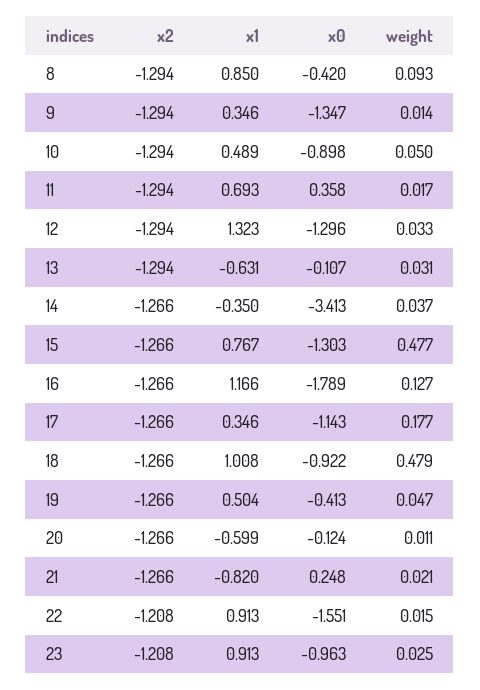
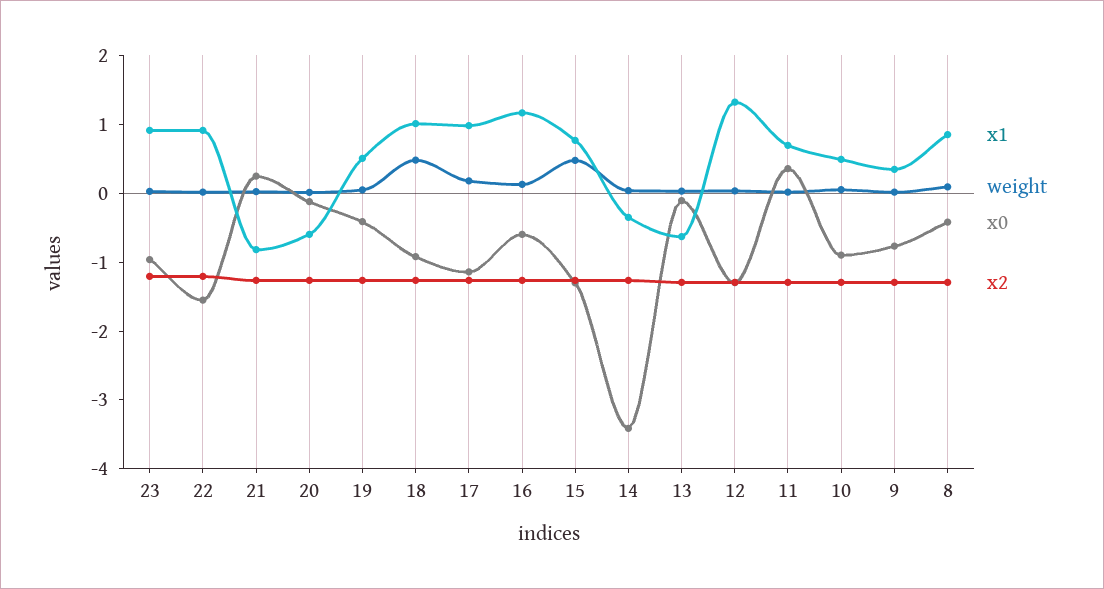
x0, 9: -1.347 -> -0.8
x0, 16: -1.789 -> -0.6
x1, 17: 0.346 -> 1

